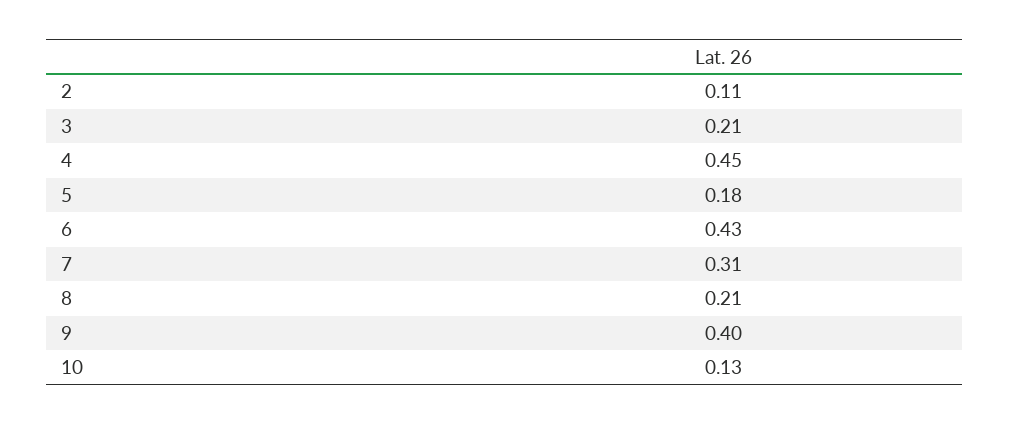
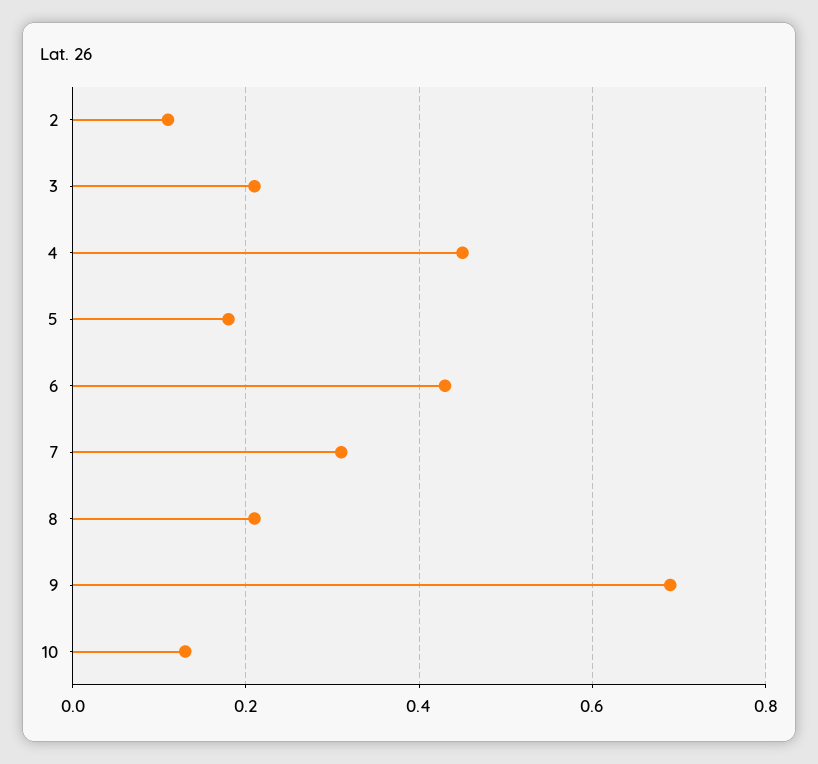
9: 0.4 -> 0.7

